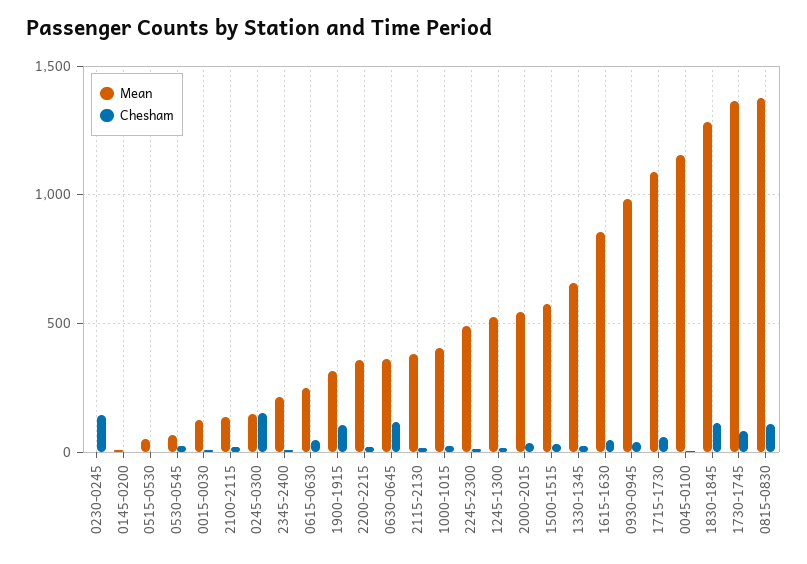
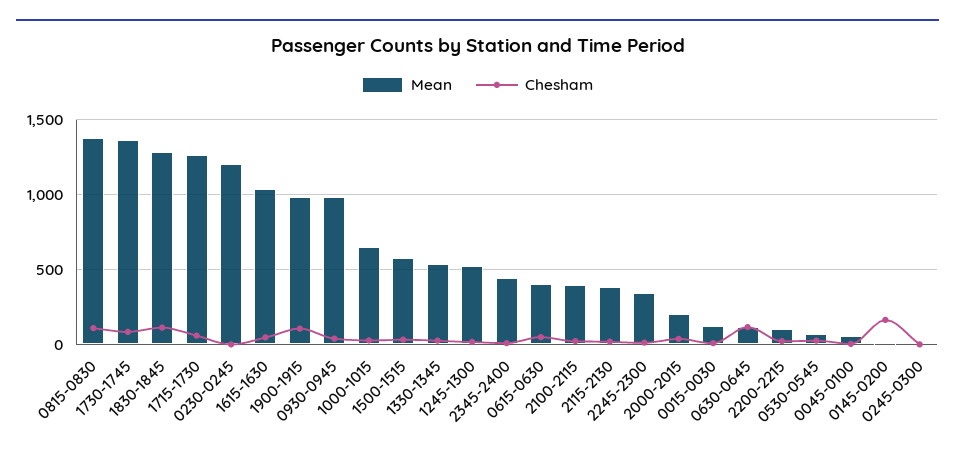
Mean, 0230-0245: 0 -> 1200
Chesham, 0230-0245: 150 -> 0
Chesham, 0145-0200: 0 -> 150
Mean, 0515-0530: 50 -> none
Chesham, 0515-0530: 0 -> none
Mean, 2100-2115: 150 -> 400
Mean, 0245-0300: 150 -> 0
Chesham, 0245-0300: 150 -> 0
Mean, 2345-2400: 200 -> 450
Mean, 0615-0630: 250 -> 400
Mean, 1900-1915: 300 -> 1000
Mean, 2200-2215: 350 -> 100
Mean, 0630-0645: 350 -> 100
Mean, 1000-1015: 400 -> 650
Mean, 2245-2300: 500 -> 350
Mean, 2000-2015: 550 -> 200
Mean, 1330-1345: 650 -> 550
Mean, 1615-1630: 850 -> 1050
Mean, 1715-1730: 1100 -> 1250
Mean, 0045-0100: 1150 -> 50

